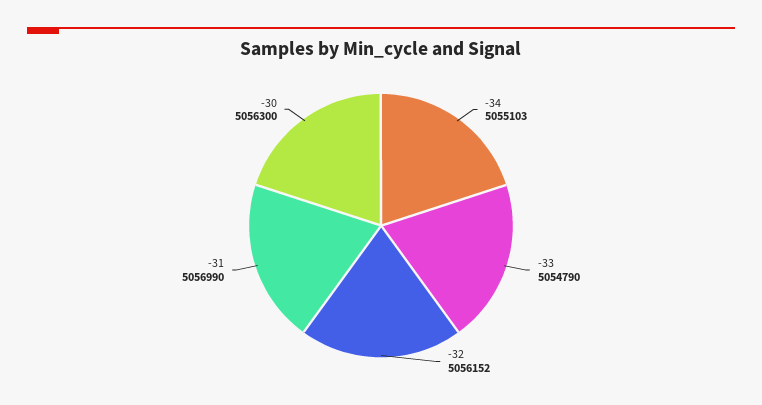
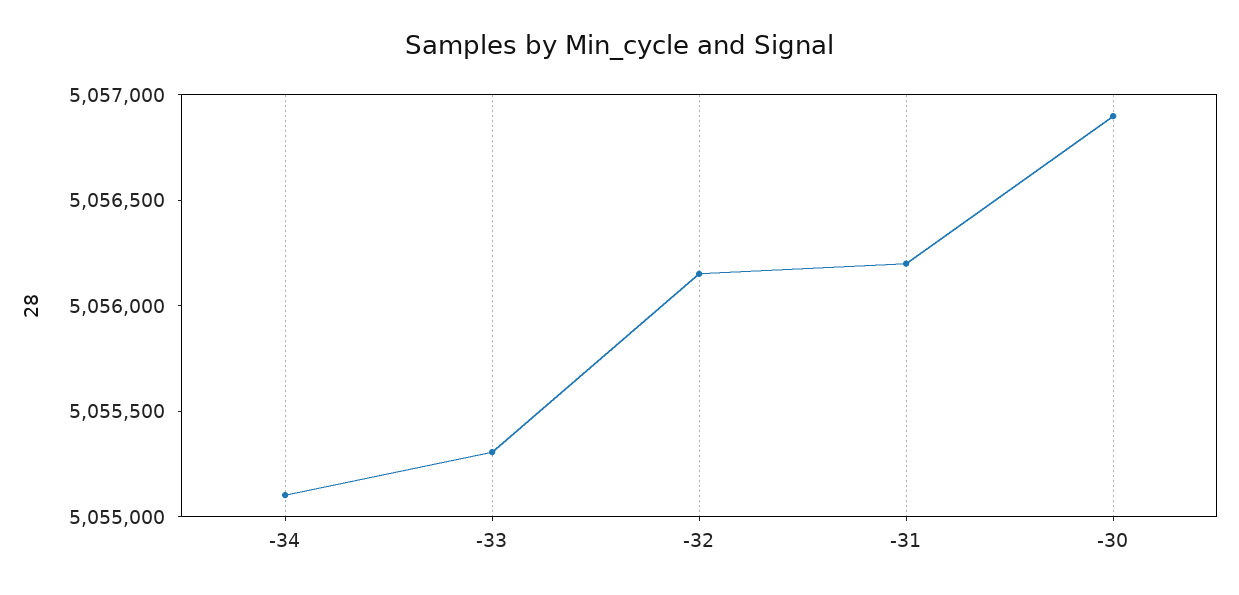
-33: 5054790 -> 5055300
-31: 5056990 -> 5056200
-30: 5056300 -> 5056900

